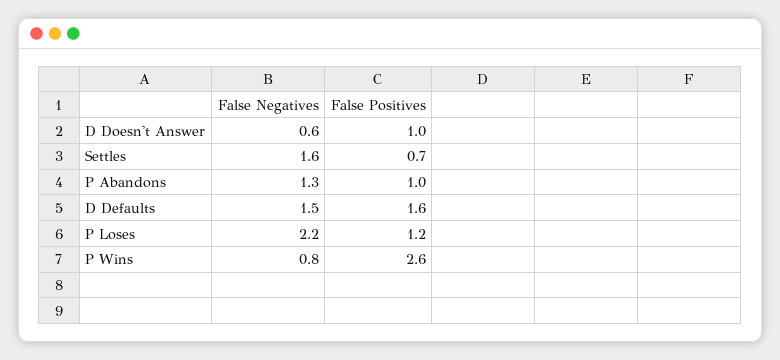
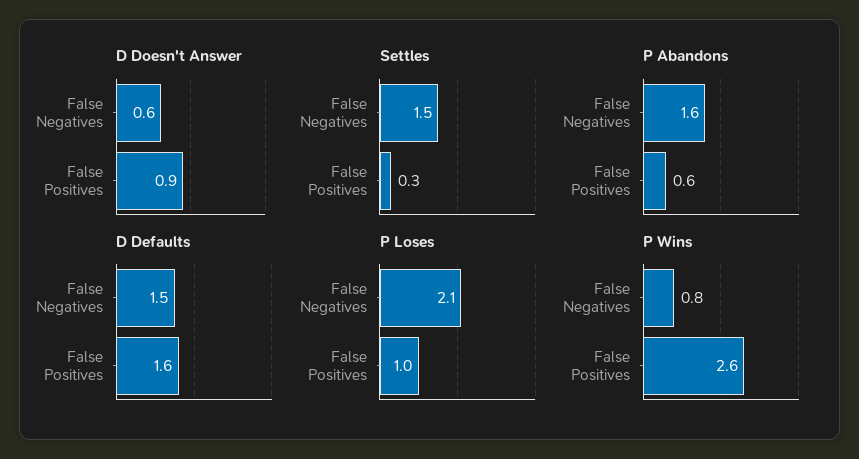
D Doesn't Answer, False Positives: 1 -> 0.9
Settles, False Negatives: 1.6 -> 1.5
Settles, False Positives: 0.7 -> 0.3
P Abandons, False Negatives: 1.3 -> 1.6
P Abandons, False Positives: 1 -> 0.6
P Loses, False Negatives: 2.2 -> 2.1
P Loses, False Positives: 1.2 -> 1

